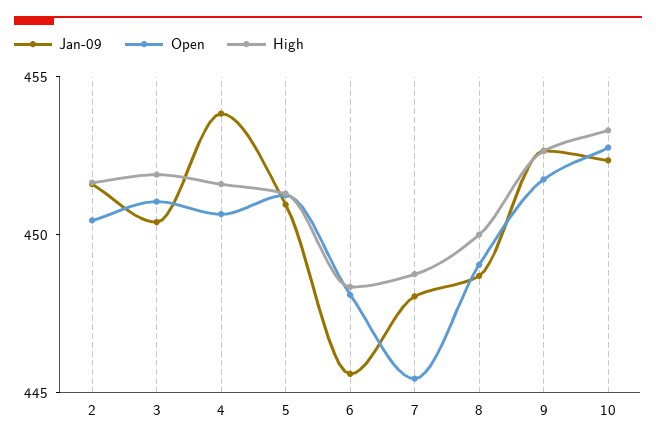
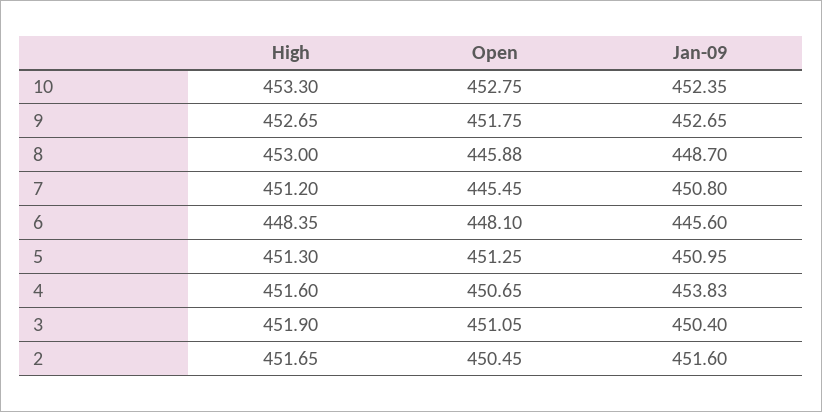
Jan-09, 7: 448 -> 450.8
High, 7: 449 -> 451.2
Open, 8: 449 -> 445.88
High, 8: 450 -> 453

